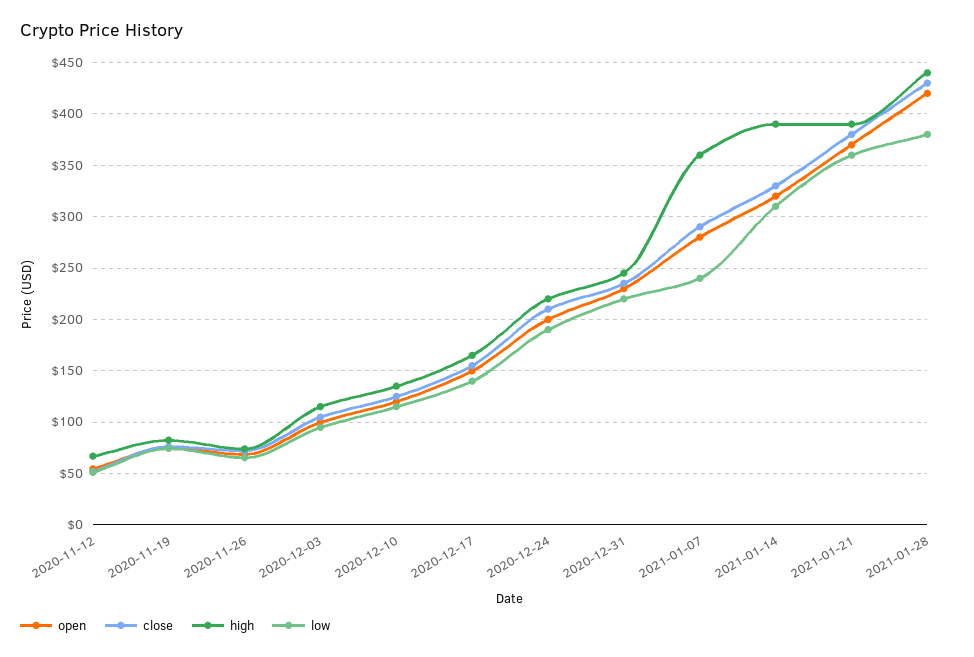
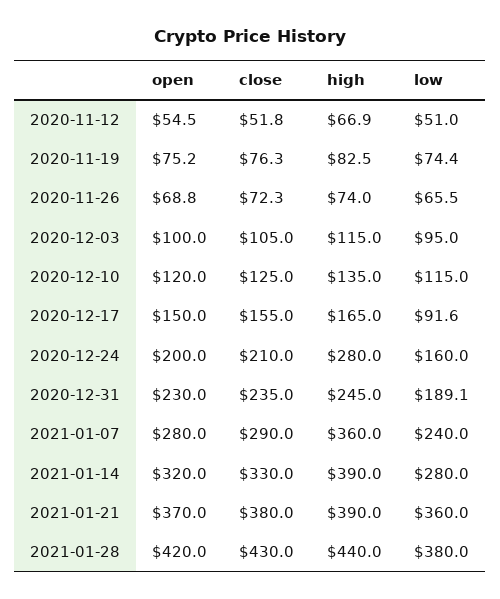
low, 2020-12-17: 140 -> 91.6
high, 2020-12-24: 220 -> 280
low, 2020-12-24: 190 -> 160
low, 2020-12-31: 220 -> 189.1
low, 2021-01-14: 310 -> 280

